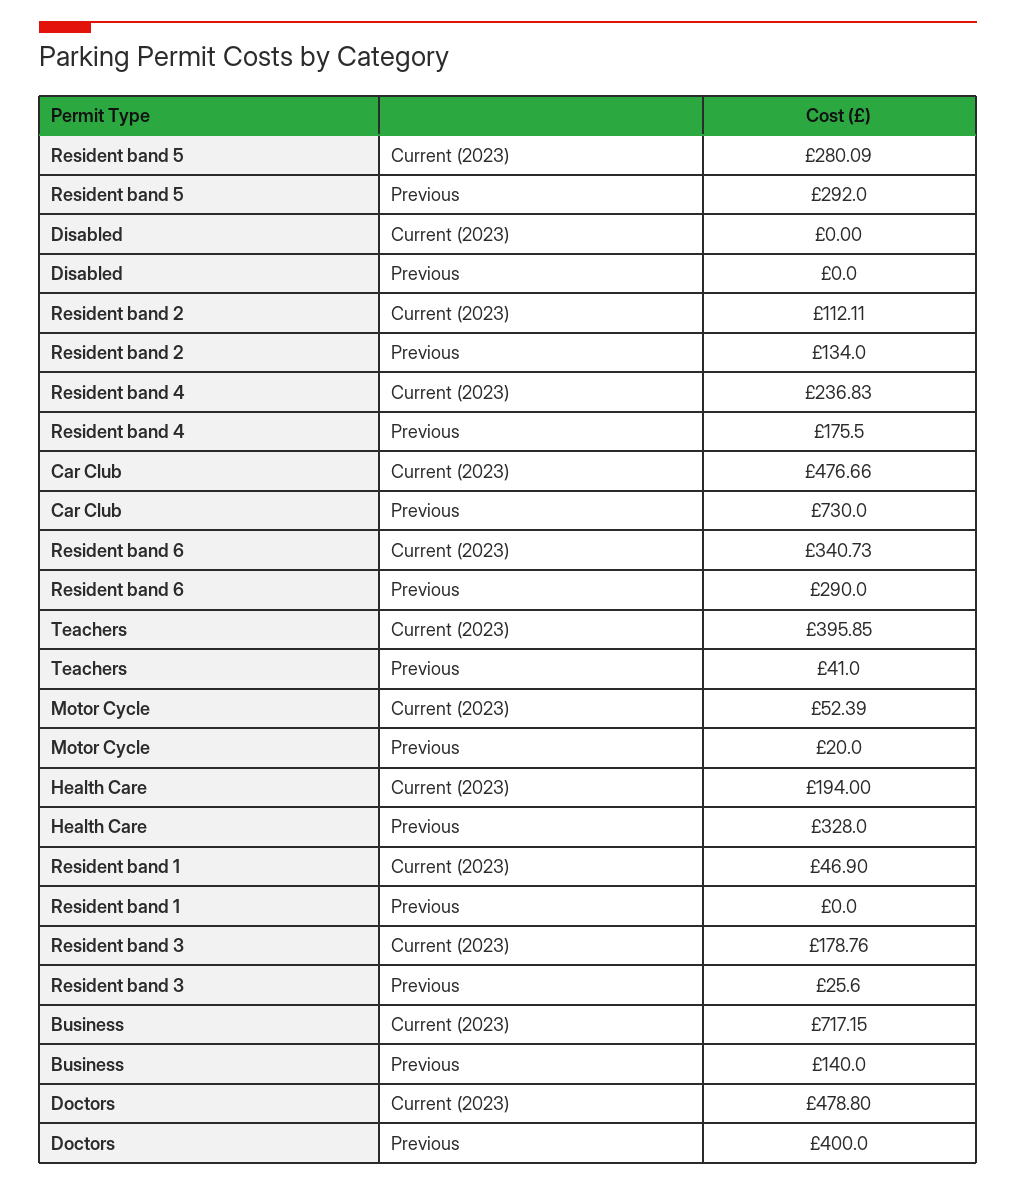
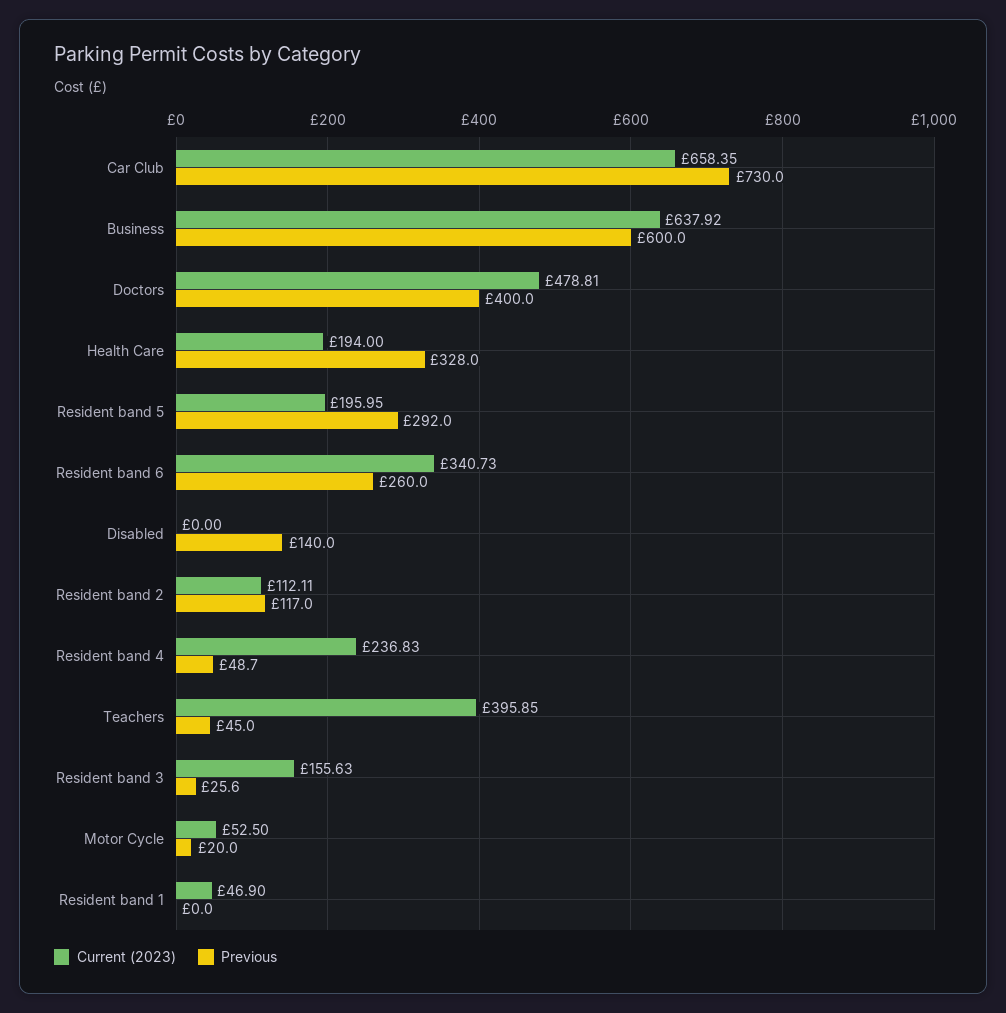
Current (2023), Resident band 5: 280.09 -> 195.95
Previous, Disabled: 0 -> 140
Previous, Resident band 2: 134 -> 117
Previous, Resident band 4: 175.5 -> 48.7
Current (2023), Car Club: 476.66 -> 658.35
Previous, Resident band 6: 290 -> 260
Previous, Teachers: 41 -> 45
Current (2023), Motor Cycle: 52.39 -> 52.5
Current (2023), Resident band 3: 178.76 -> 155.63
Current (2023), Business: 717.15 -> 637.92
Previous, Business: 140 -> 600
Current (2023), Doctors: 478.8 -> 478.81

